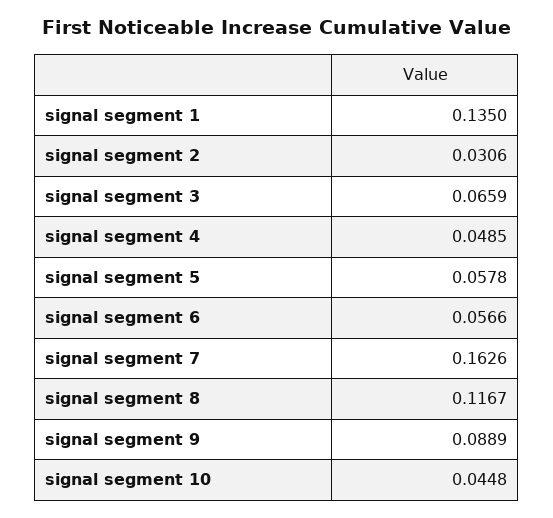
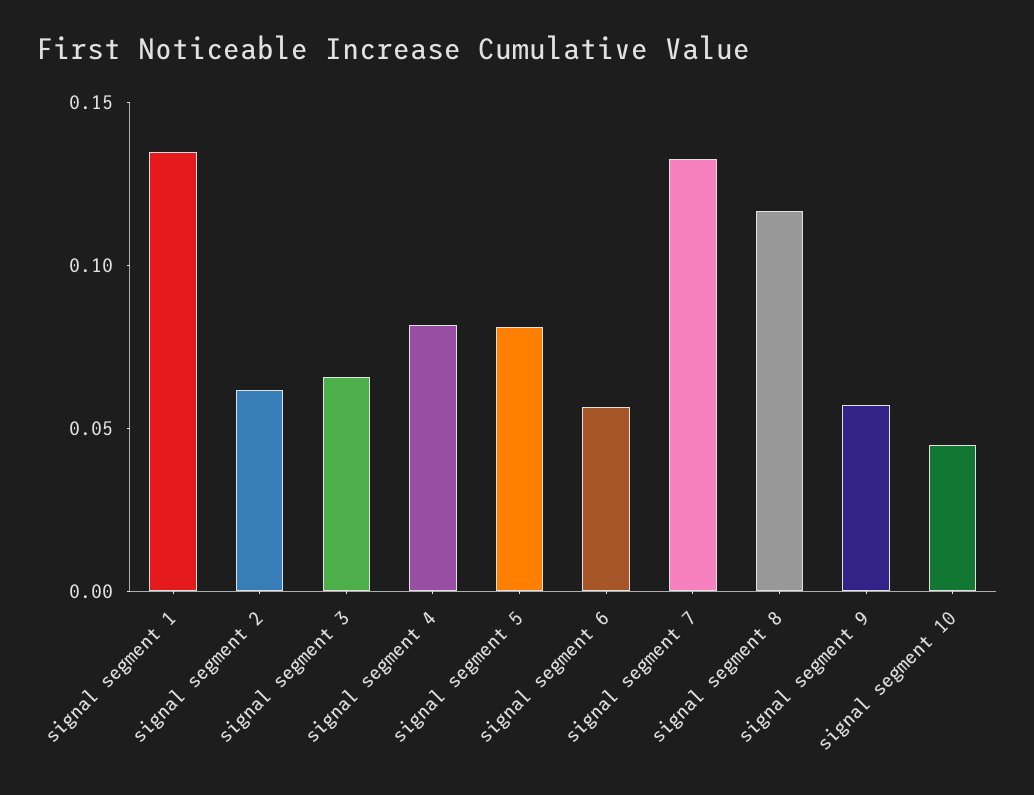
signal segment 2: 0.0306 -> 0.06
signal segment 4: 0.0485 -> 0.08
signal segment 5: 0.0578 -> 0.08
signal segment 7: 0.1626 -> 0.13
signal segment 9: 0.0889 -> 0.06

